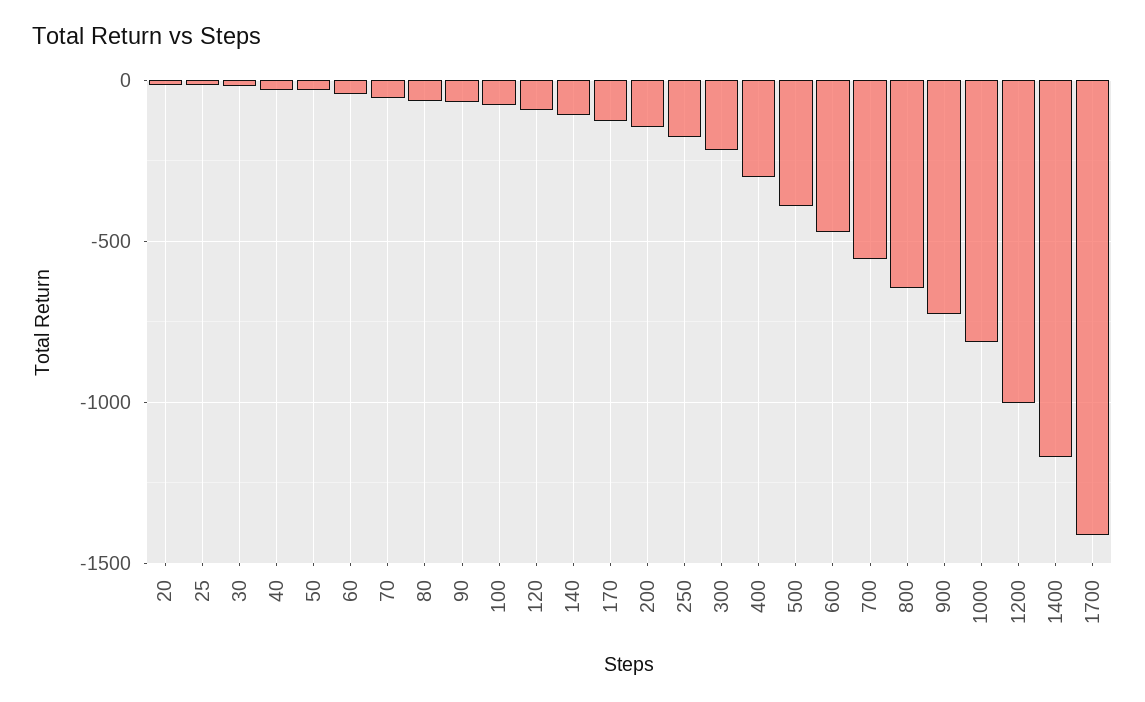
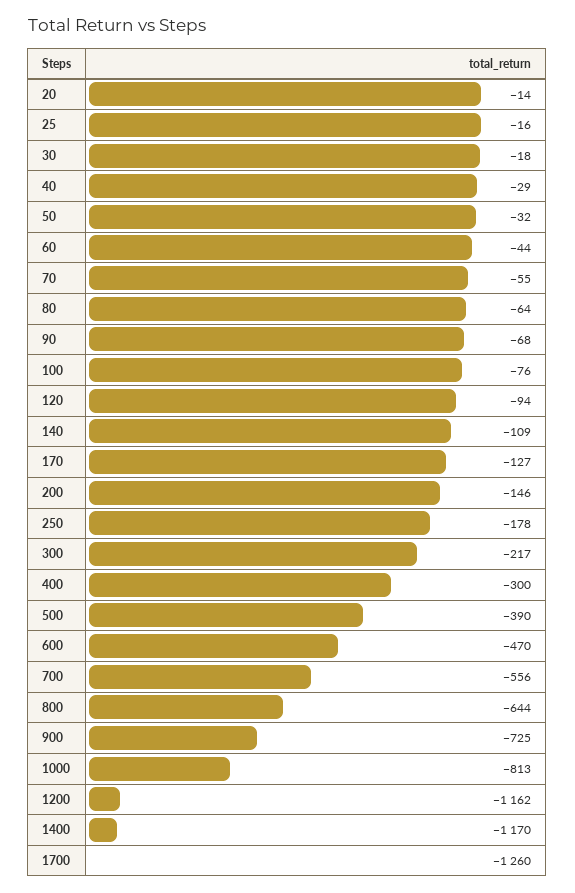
1200: -1000 -> -1162
1700: -1400 -> -1260

